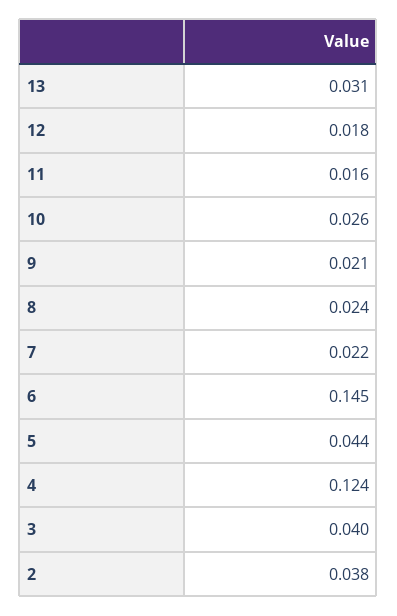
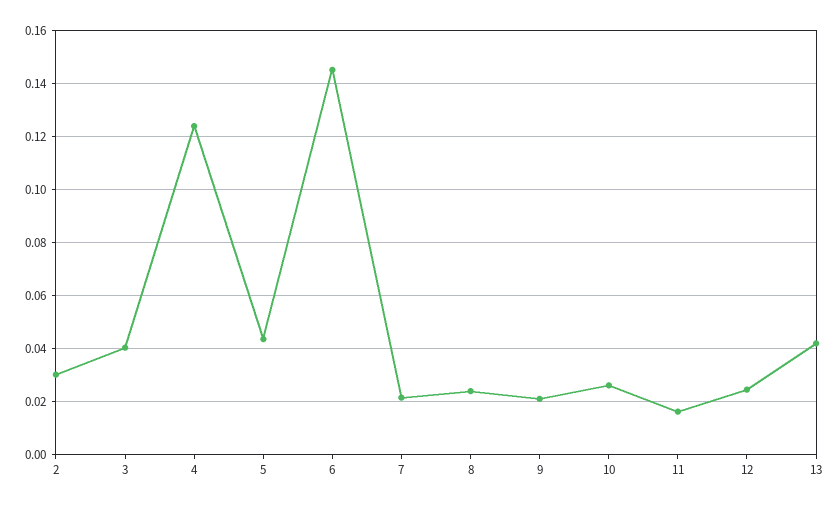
13: 0.031 -> 0.0425
12: 0.018 -> 0.025
2: 0.038 -> 0.03

